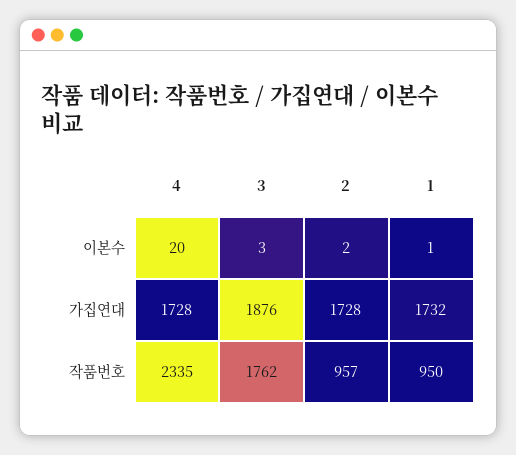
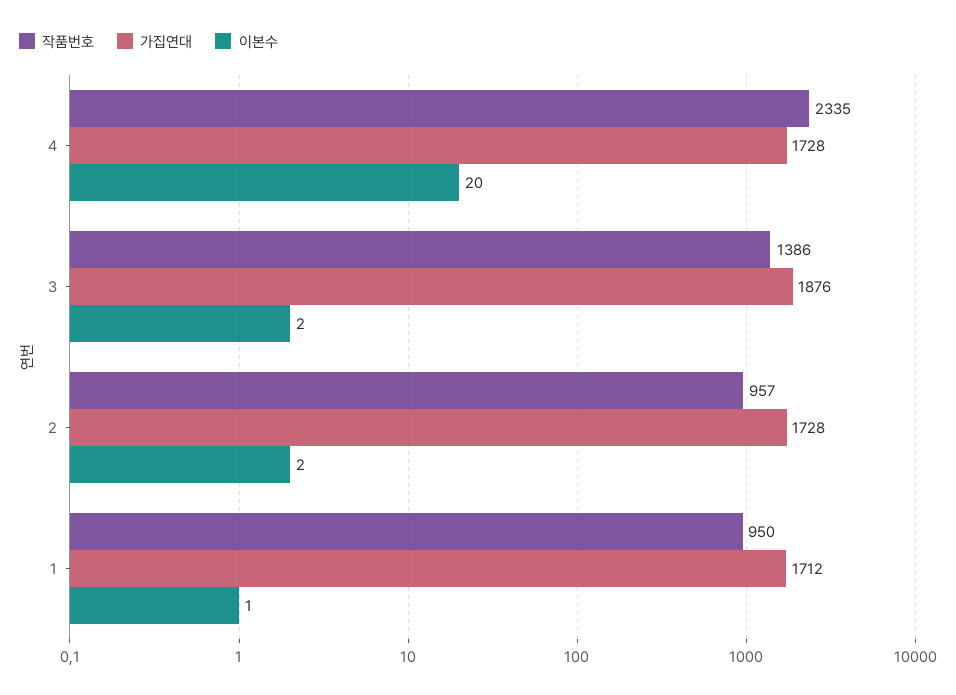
이본수, 3: 3 -> 2
가집연대, 1: 1732 -> 1712
작품번호, 3: 1762 -> 1386

